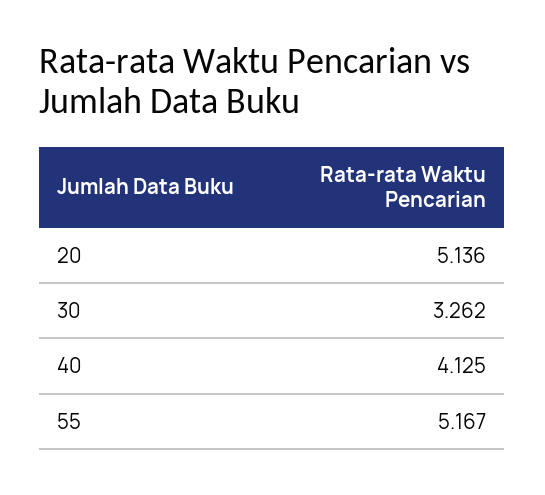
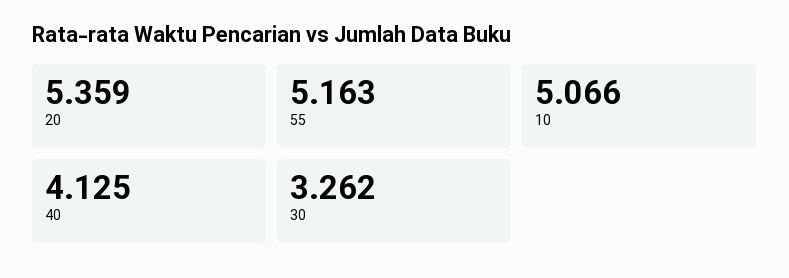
20: 5.136 -> 5.359
55: 5.167 -> 5.163
10: none -> 5.066

